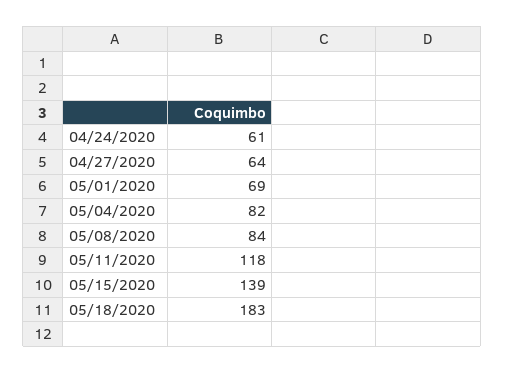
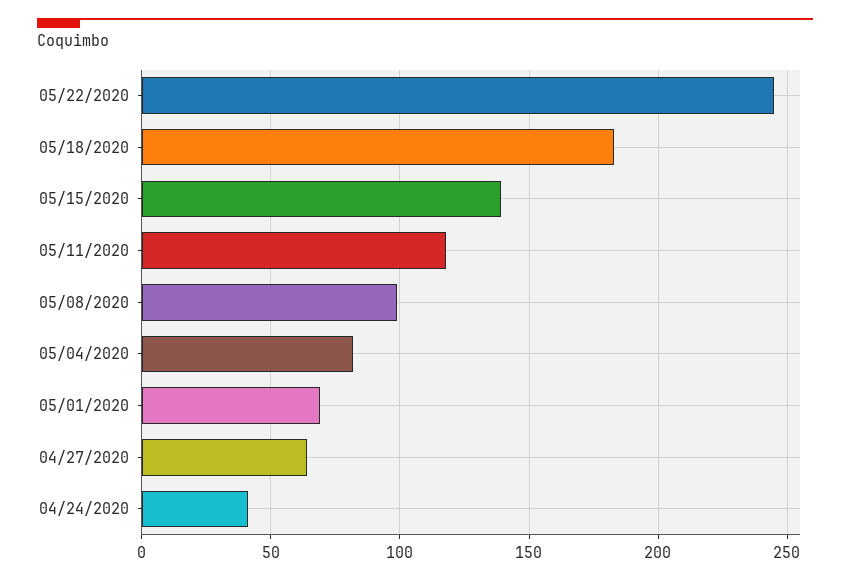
04/24/2020: 61 -> 40
05/08/2020: 84 -> 100
05/22/2020: none -> 245

